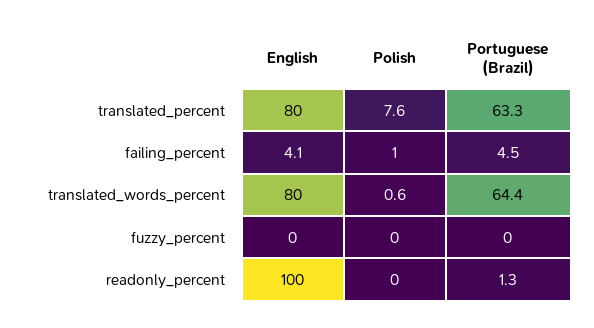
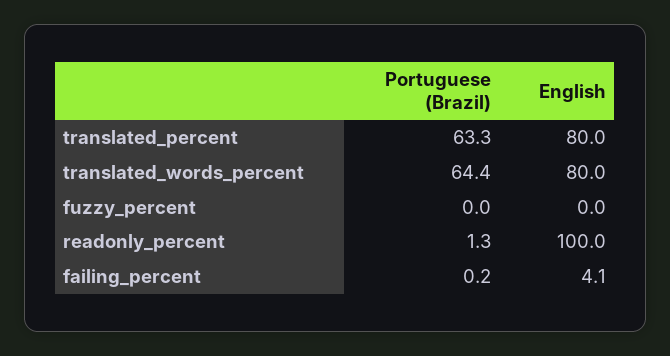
Polish, translated_percent: 7.6 -> none
Polish, failing_percent: 1 -> none
Portuguese (Brazil), failing_percent: 4.5 -> 0.2
Polish, translated_words_percent: 0.6 -> none
Polish, fuzzy_percent: 0 -> none
Polish, readonly_percent: 0 -> none

